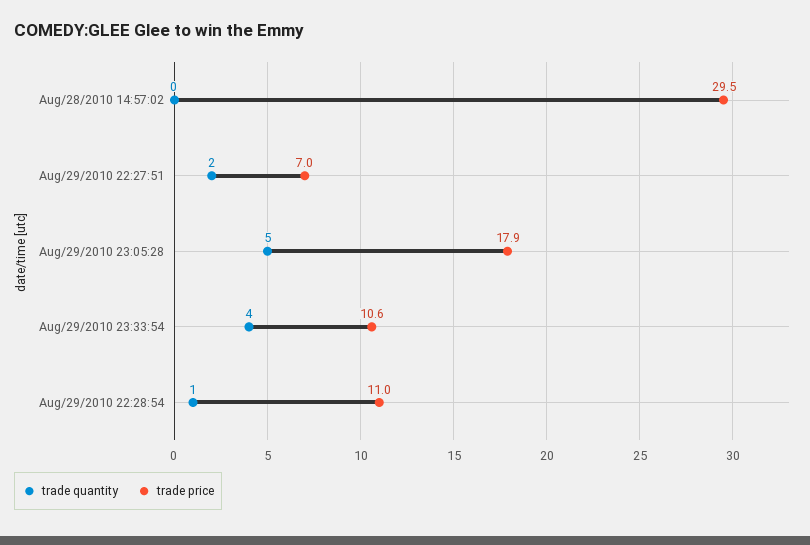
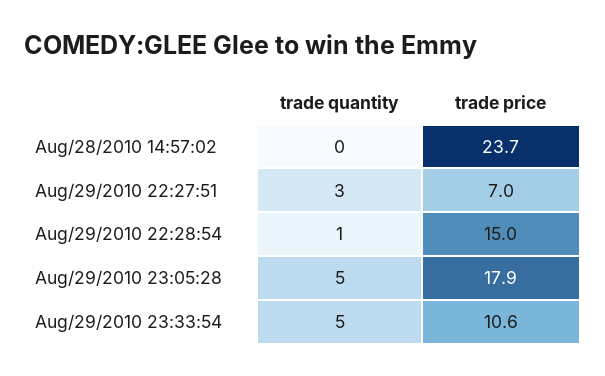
trade price, Aug/28/2010 14:57:02: 29.5 -> 23.7
trade quantity, Aug/29/2010 22:27:51: 2 -> 3
trade quantity, Aug/29/2010 23:33:54: 4 -> 5
trade price, Aug/29/2010 22:28:54: 11 -> 15

